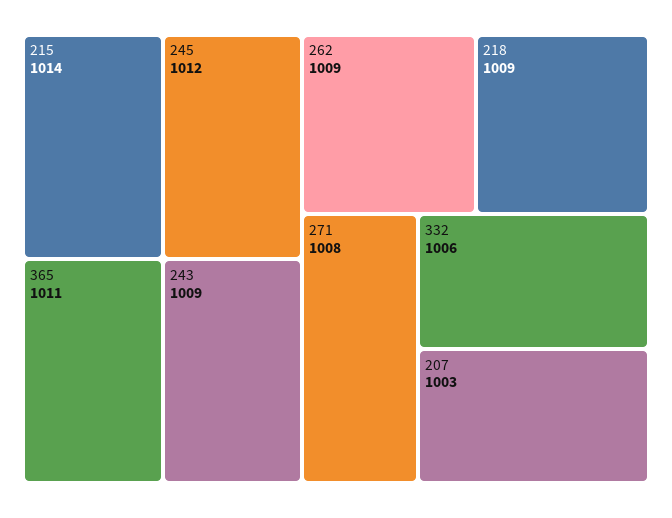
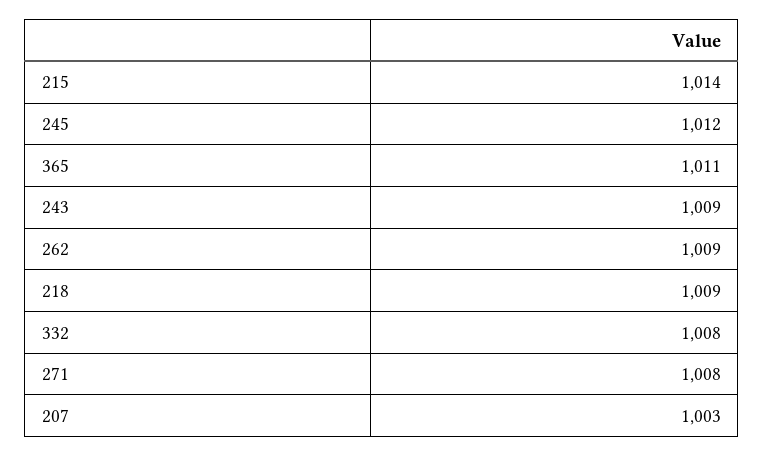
332: 1006 -> 1008

